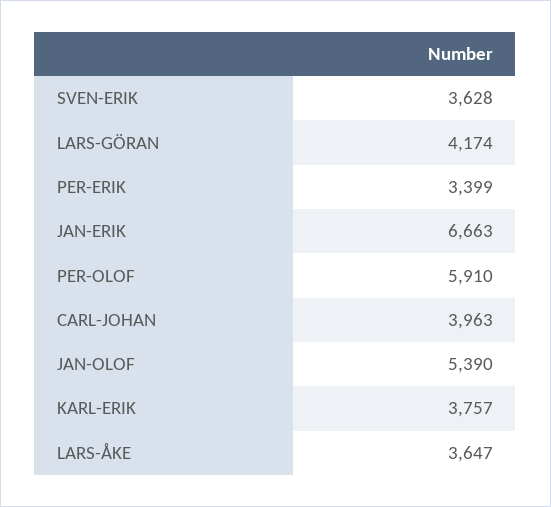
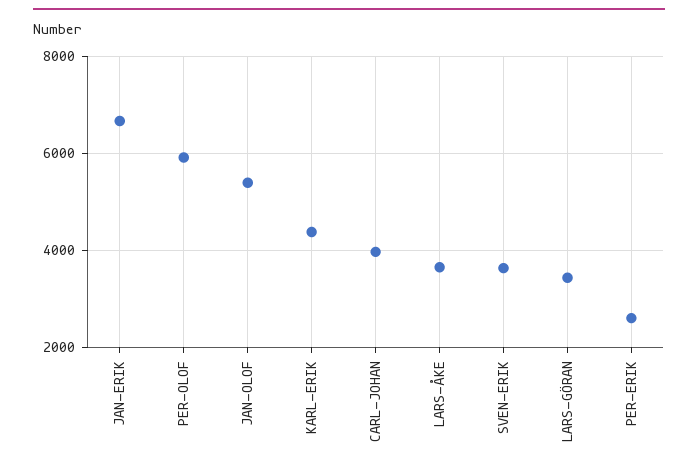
LARS-GÖRAN: 4174 -> 3400
PER-ERIK: 3399 -> 2600
KARL-ERIK: 3757 -> 4400

